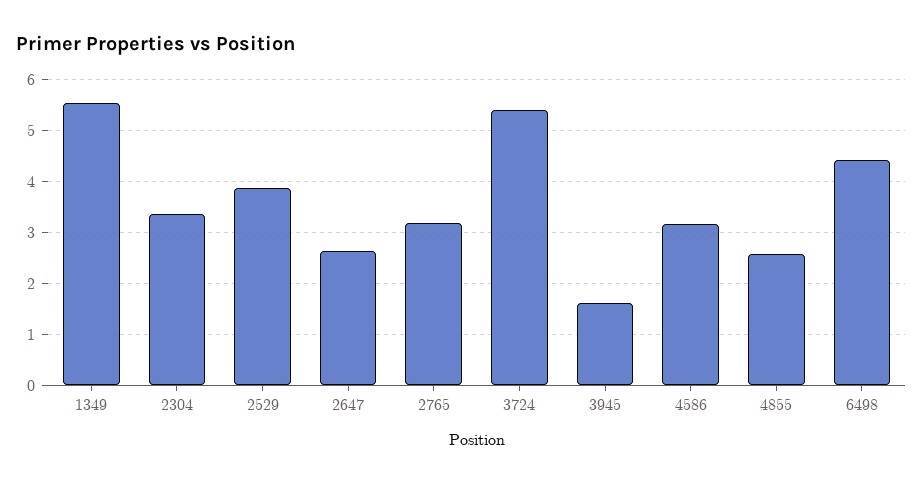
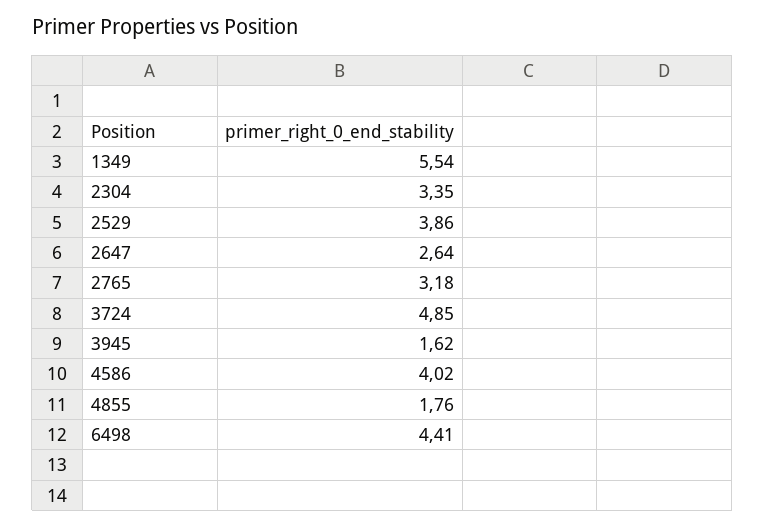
3724: 5.4 -> 4.85
4586: 3.2 -> 4.02
4855: 2.6 -> 1.76

